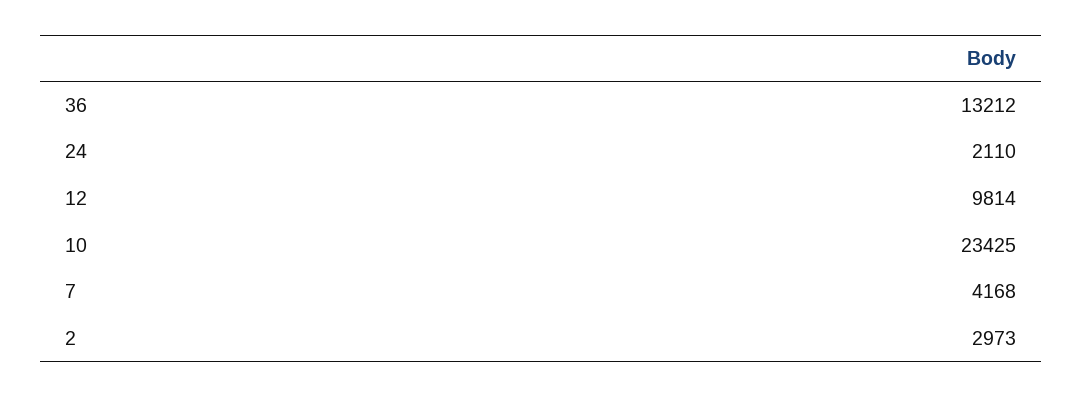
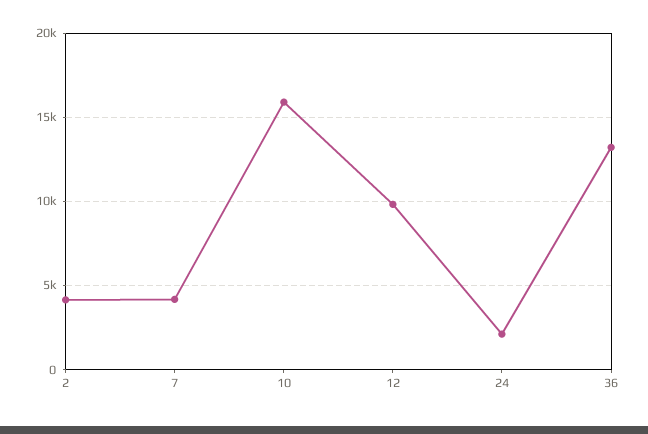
10: 23425 -> 16000
2: 2973 -> 4000

